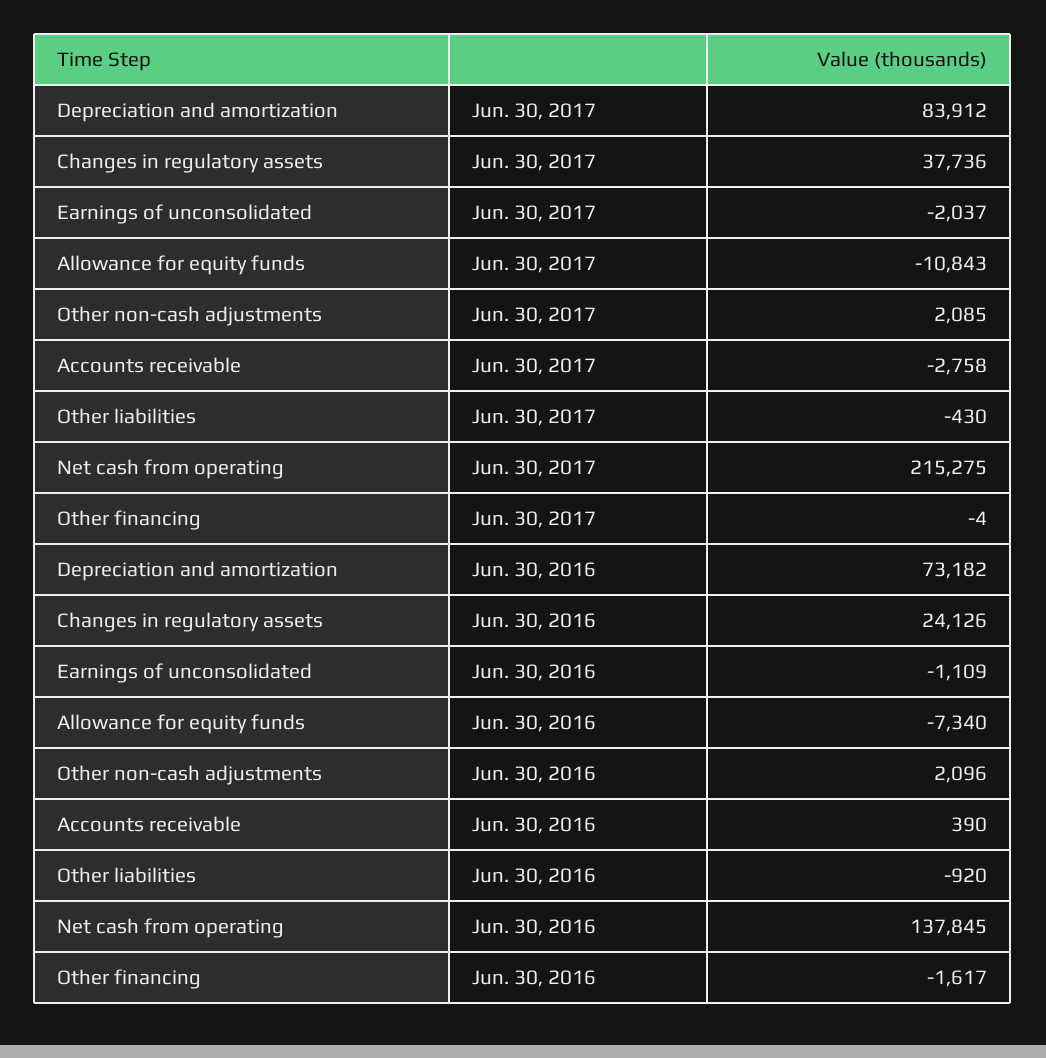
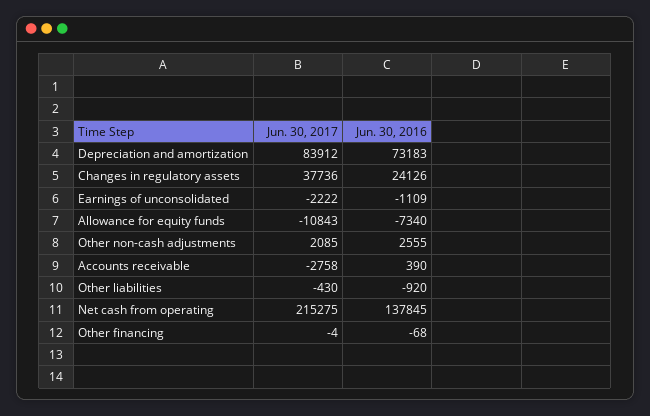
Earnings of unconsolidated, Jun. 30, 2017: -2037 -> -2222
Depreciation and amortization, Jun. 30, 2016: 73182 -> 73183
Other non-cash adjustments, Jun. 30, 2016: 2096 -> 2555
Other financing, Jun. 30, 2016: -1617 -> -68

